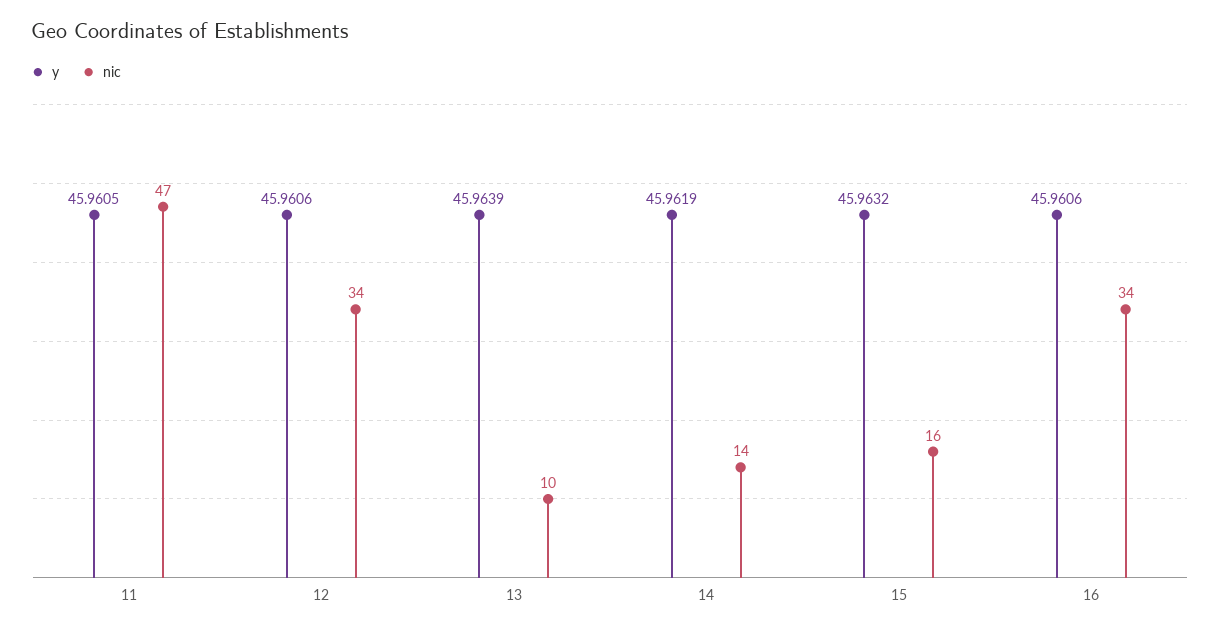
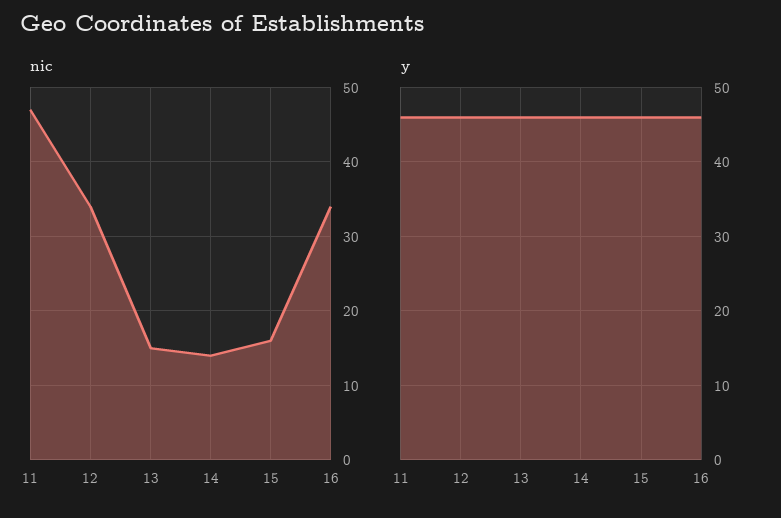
nic, 13: 10 -> 15

